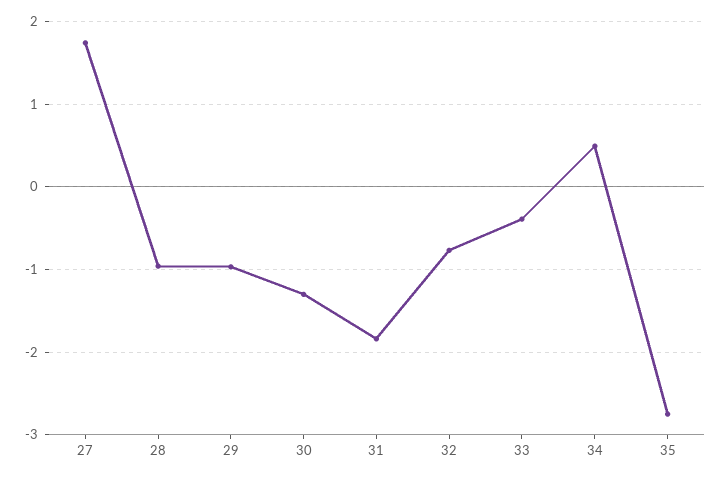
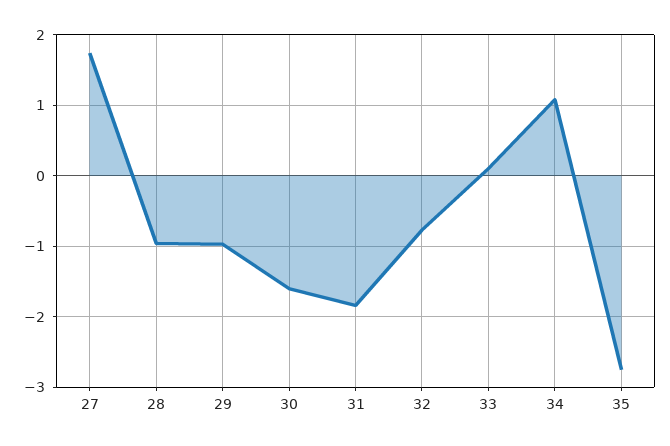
30: -1.3 -> -1.6
33: -0.4 -> 0.1
34: 0.5 -> 1.1

